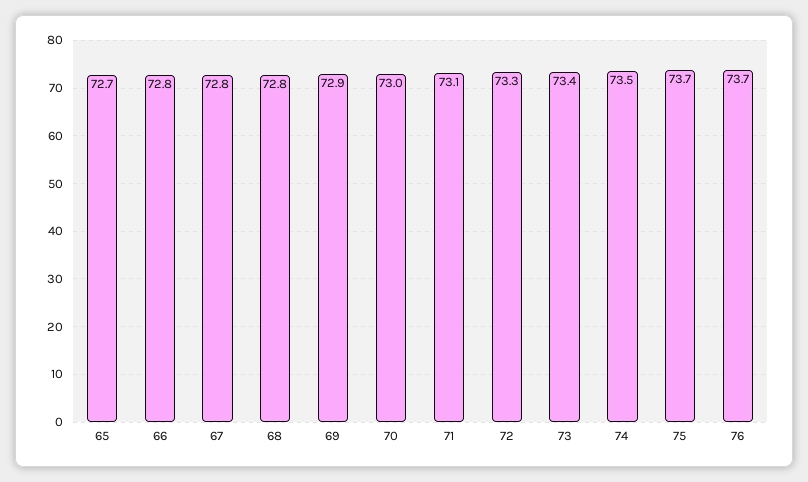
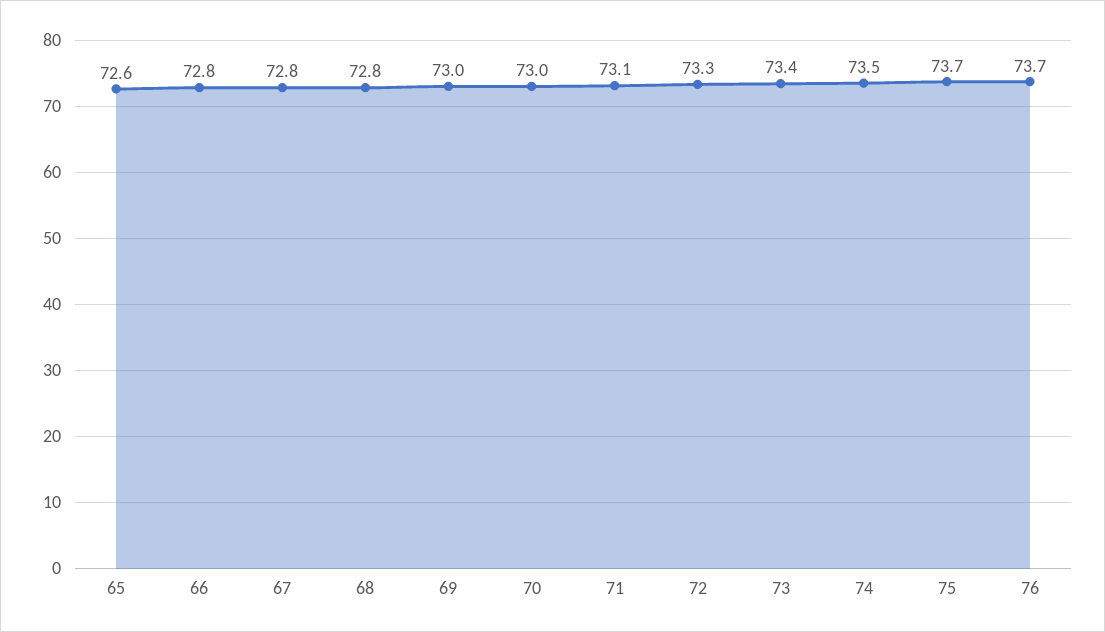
65: 72.7 -> 72.6
69: 72.9 -> 73

